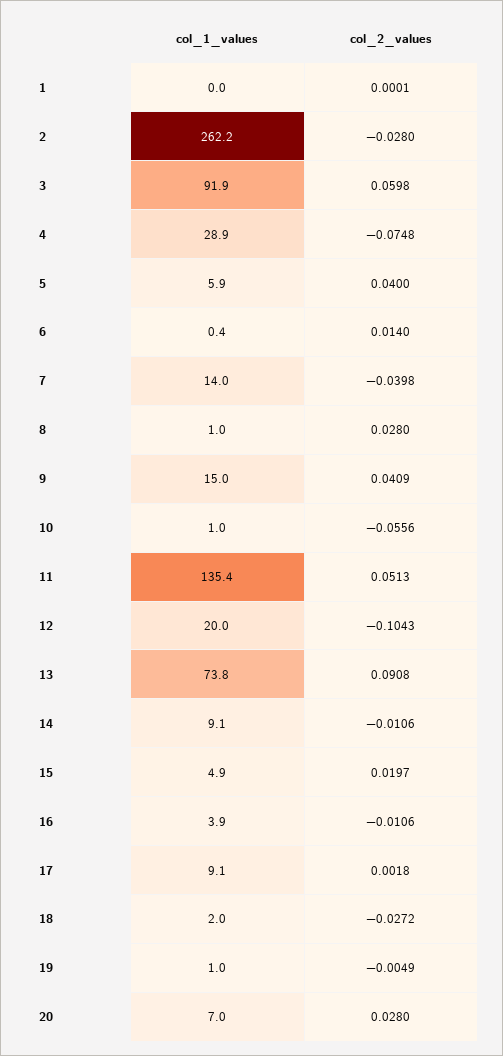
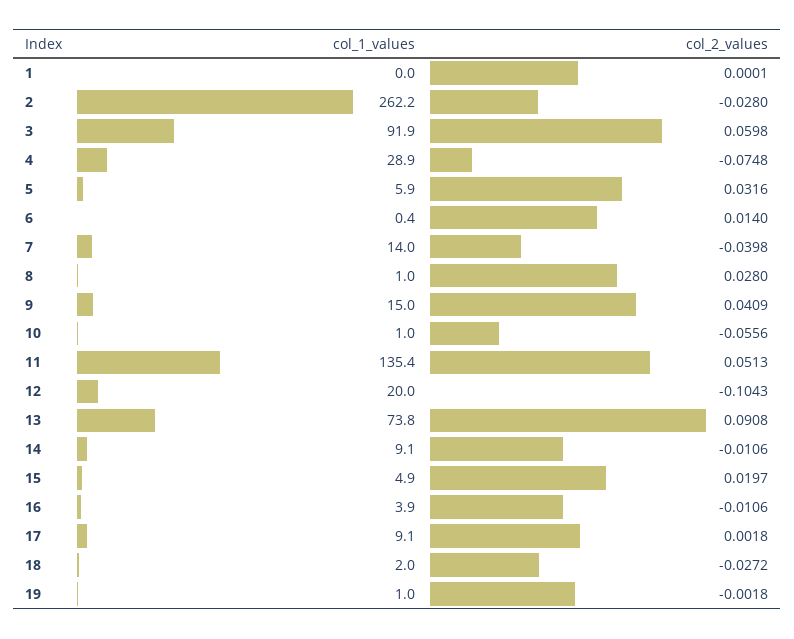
col_2_values, 5: 0.04 -> 0.0316
col_2_values, 19: -0.0049 -> -0.0018
col_1_values, 20: 7 -> none
col_2_values, 20: 0.028 -> none

